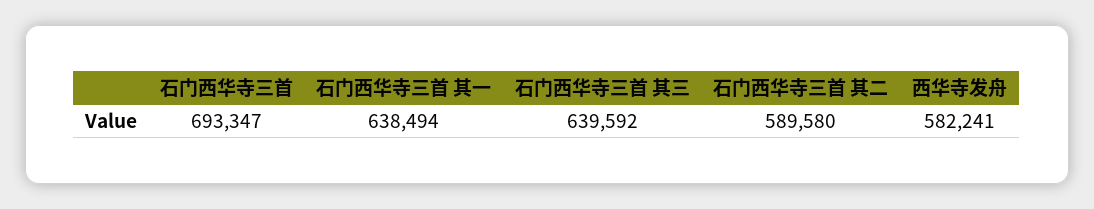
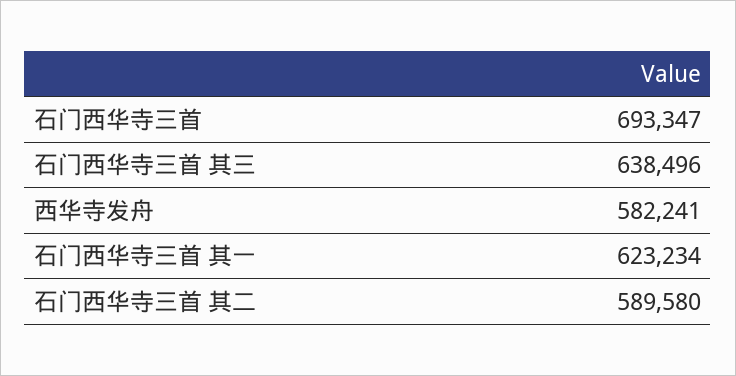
石门西华寺三首 其一: 638494 -> 623234
石门西华寺三首 其三: 639592 -> 638496

